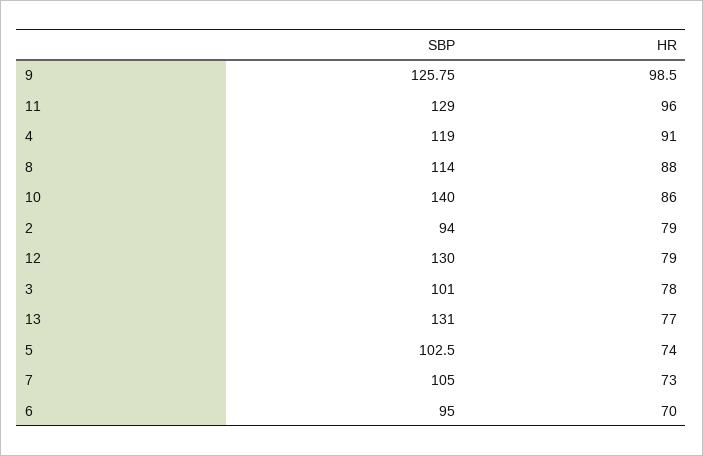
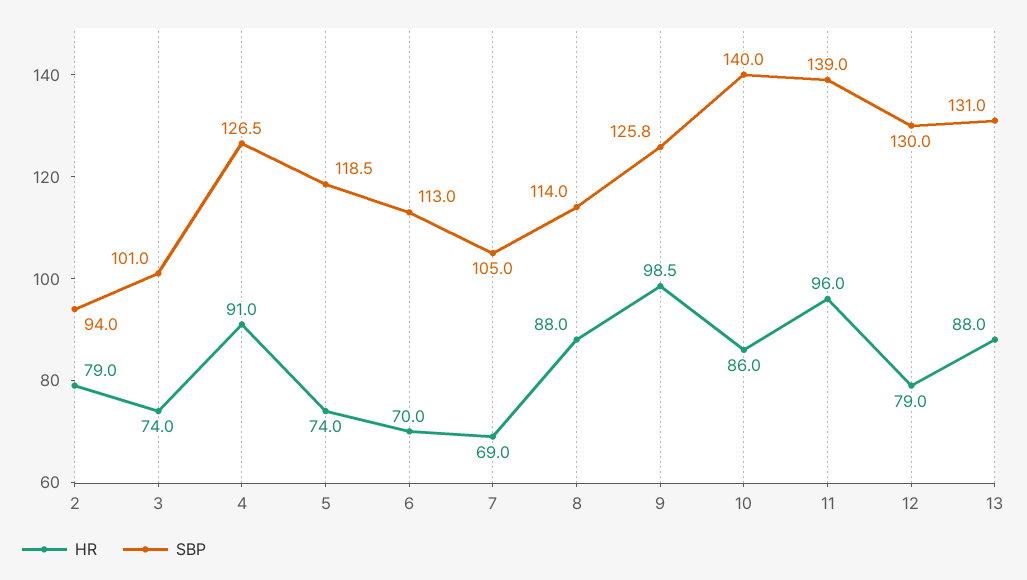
SBP, 11: 129 -> 139
SBP, 4: 119 -> 126.5
HR, 3: 78 -> 74
HR, 13: 77 -> 88
SBP, 5: 102.5 -> 118.5
HR, 7: 73 -> 69
SBP, 6: 95 -> 113

